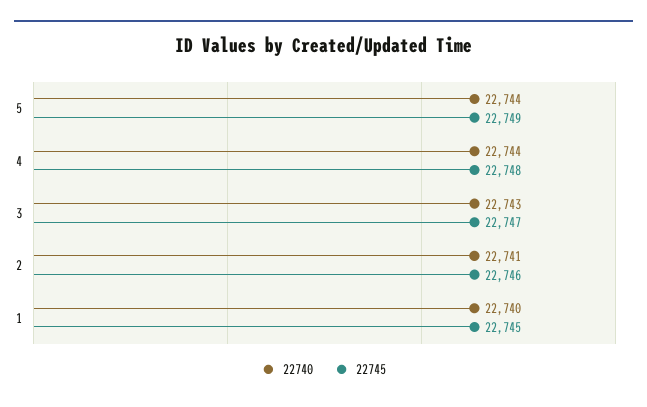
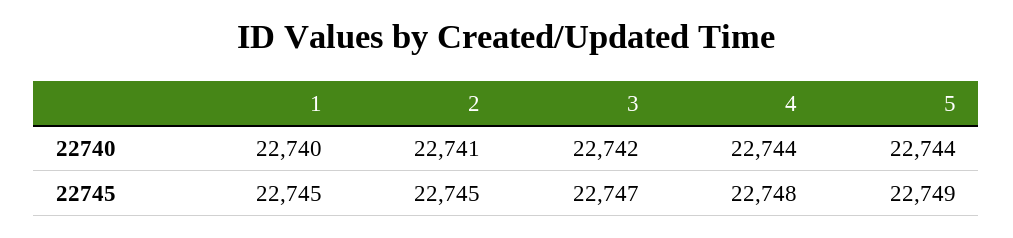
22740, 3: 22743 -> 22742
22745, 2: 22746 -> 22745

